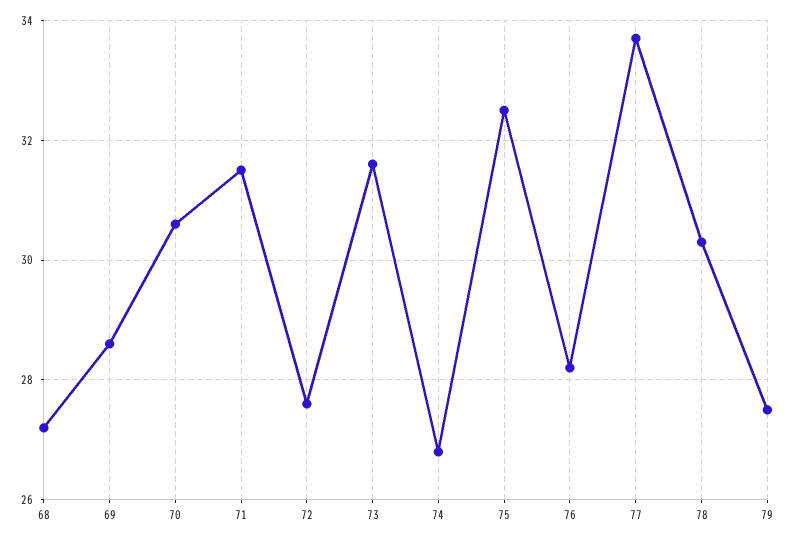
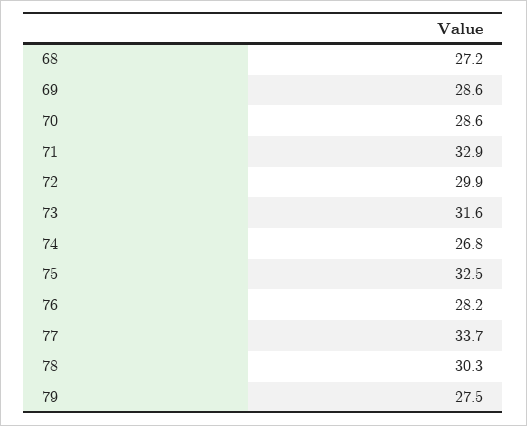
70: 30.5 -> 28.6
71: 31.5 -> 32.9
72: 27.5 -> 29.9

